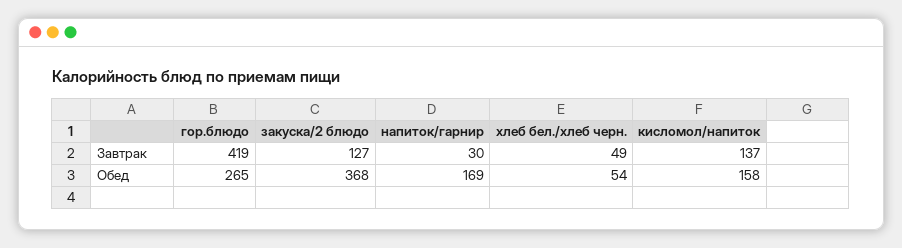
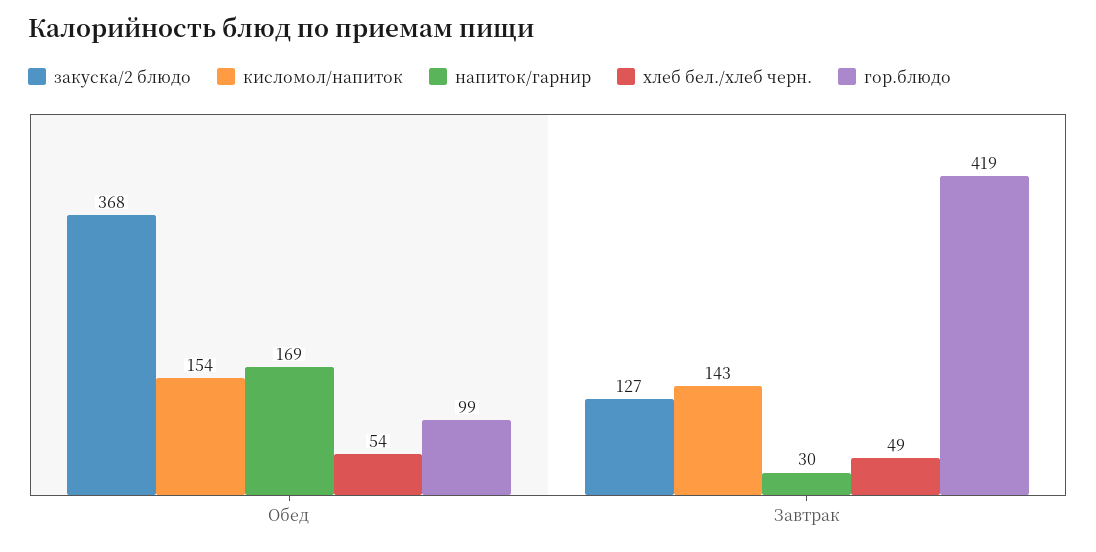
кисломол/напиток, Завтрак: 137 -> 143
гор.блюдо, Обед: 265 -> 99
кисломол/напиток, Обед: 158 -> 154

